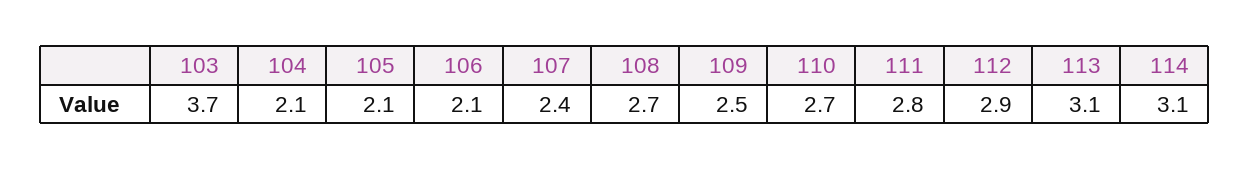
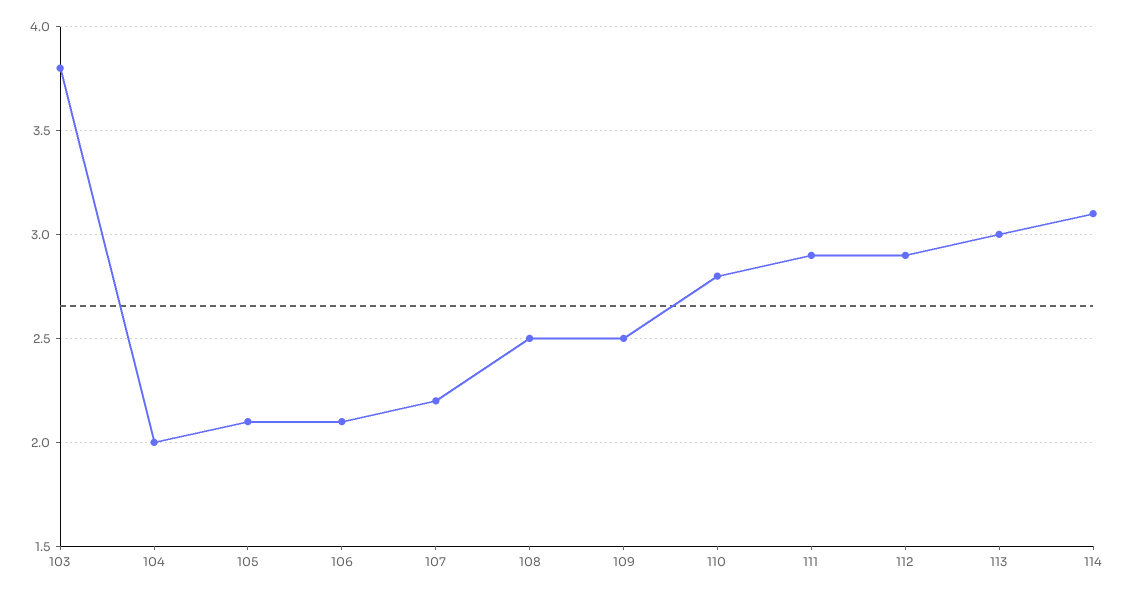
103: 3.7 -> 3.8
104: 2.1 -> 2
107: 2.4 -> 2.2
108: 2.7 -> 2.5
110: 2.7 -> 2.8
111: 2.8 -> 2.9
113: 3.1 -> 3

